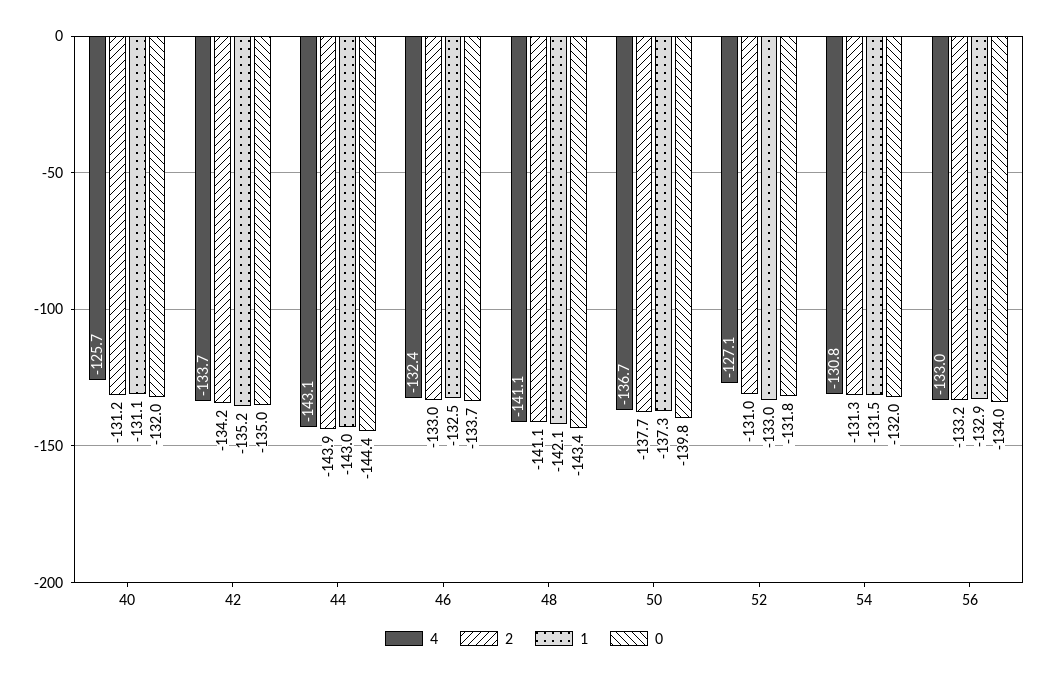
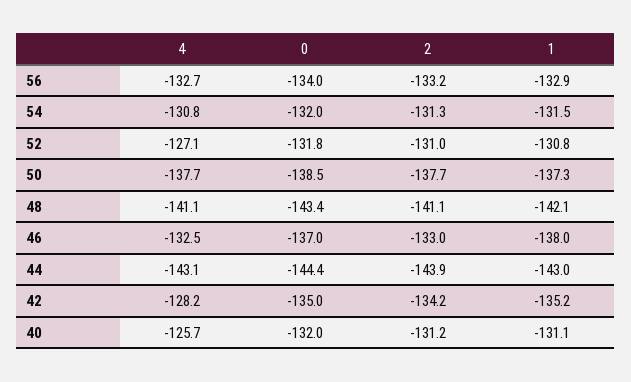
4, 42: -133.7 -> -128.2
4, 46: -132.4 -> -132.5
1, 46: -132.5 -> -138
0, 46: -133.7 -> -137
4, 50: -136.7 -> -137.7
0, 50: -139.8 -> -138.5
1, 52: -133 -> -130.8
4, 56: -133 -> -132.7

